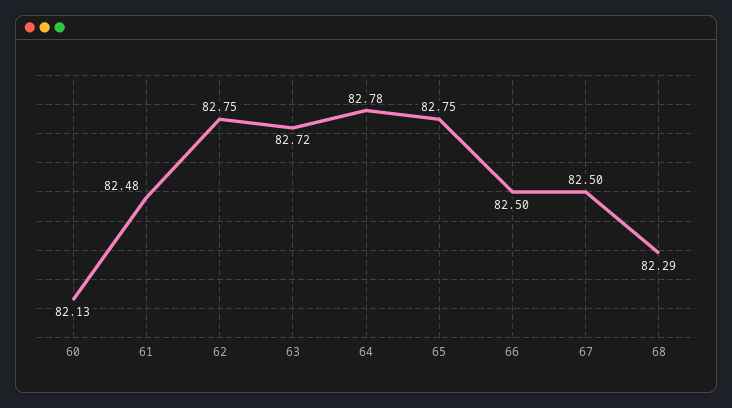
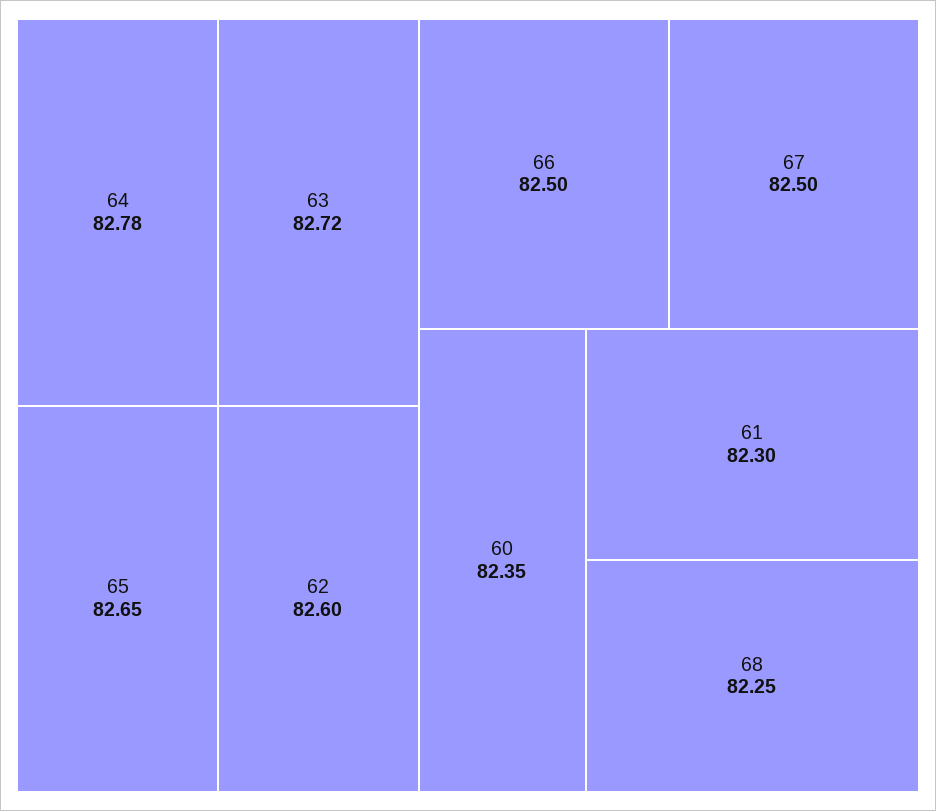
60: 82.13 -> 82.35
61: 82.48 -> 82.3
62: 82.75 -> 82.6
65: 82.75 -> 82.65
68: 82.29 -> 82.25

